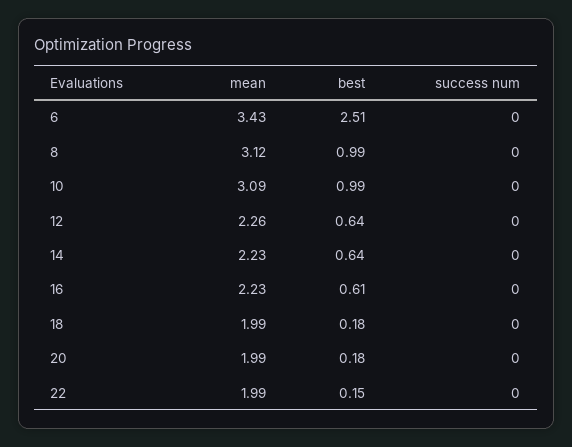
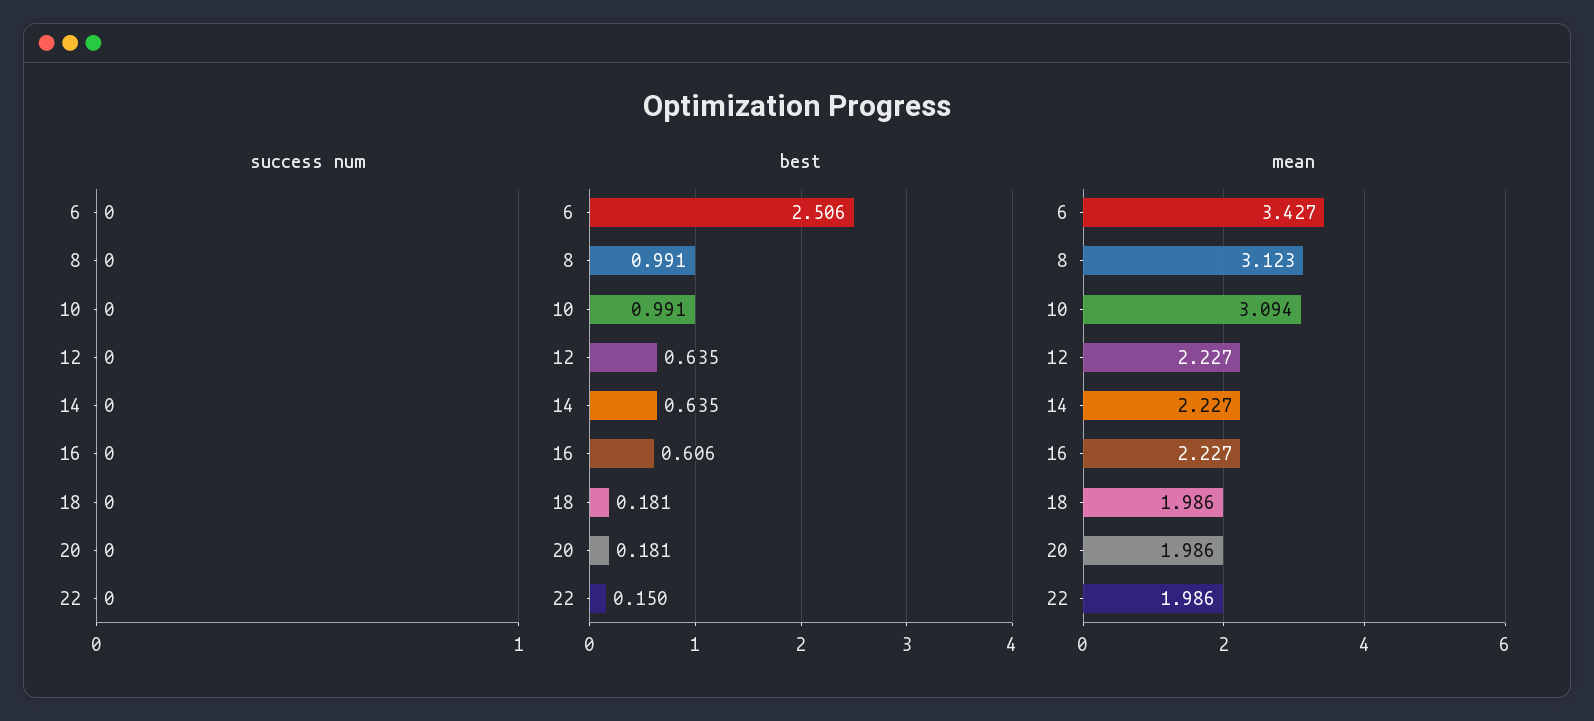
mean, 12: 2.26 -> 2.227

